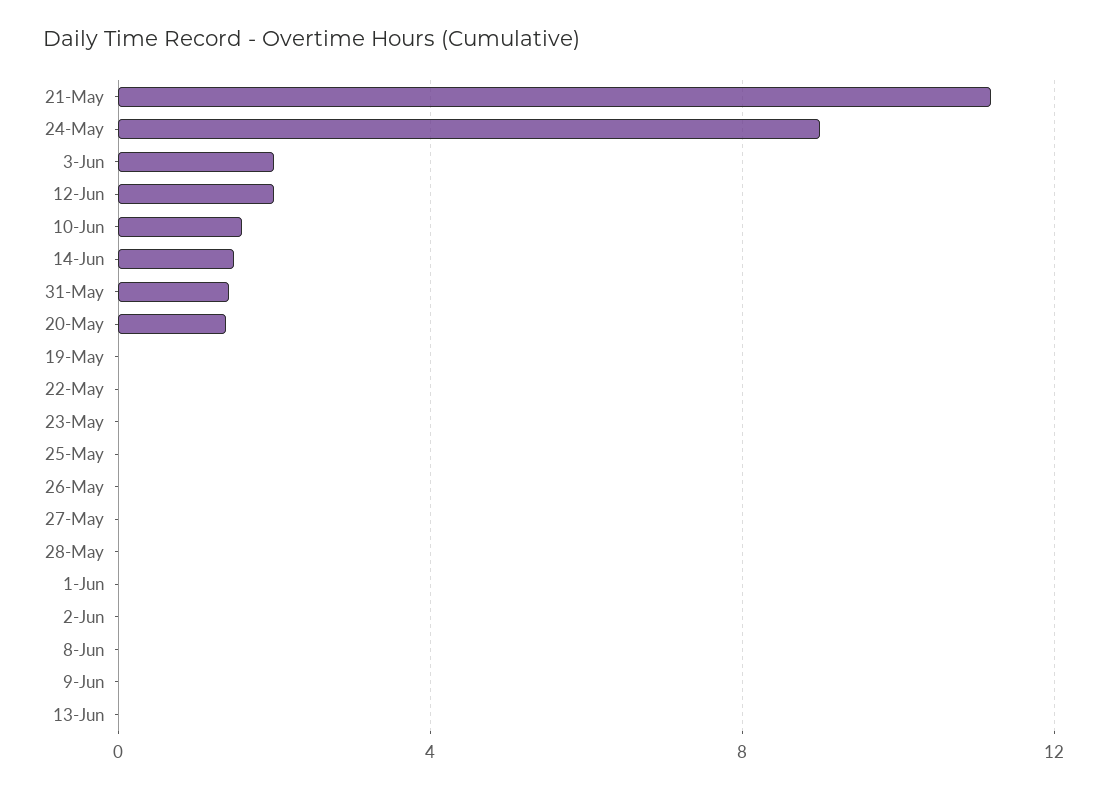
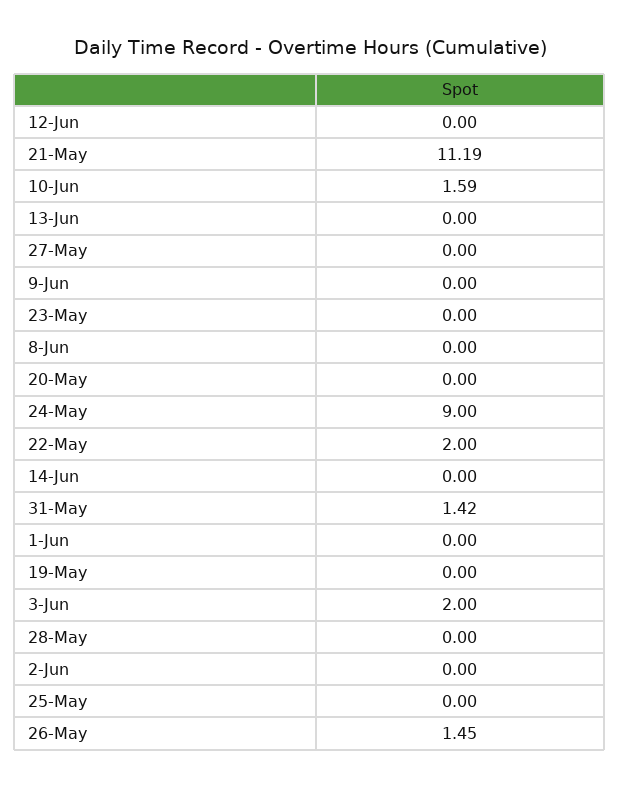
12-Jun: 2 -> 0
14-Jun: 1.5 -> 0
20-May: 1.5 -> 0
22-May: 0 -> 2
26-May: 0 -> 1.45

